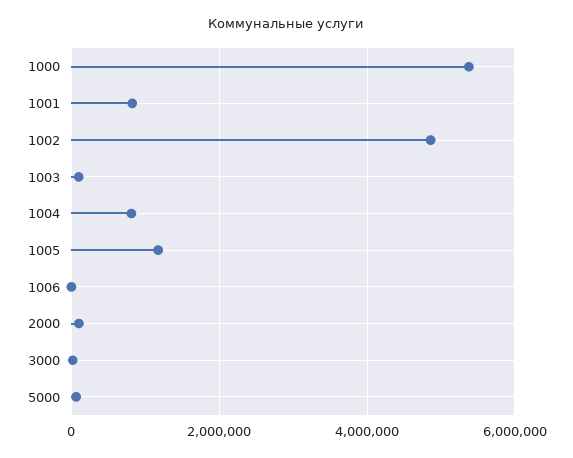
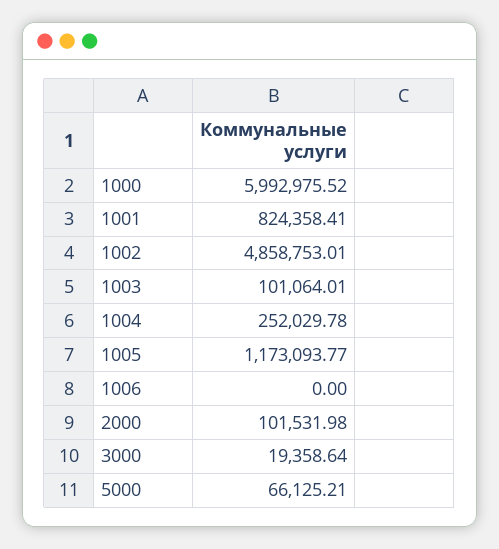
1000: 5400000 -> 5992975.52
1004: 800000 -> 252029.78

